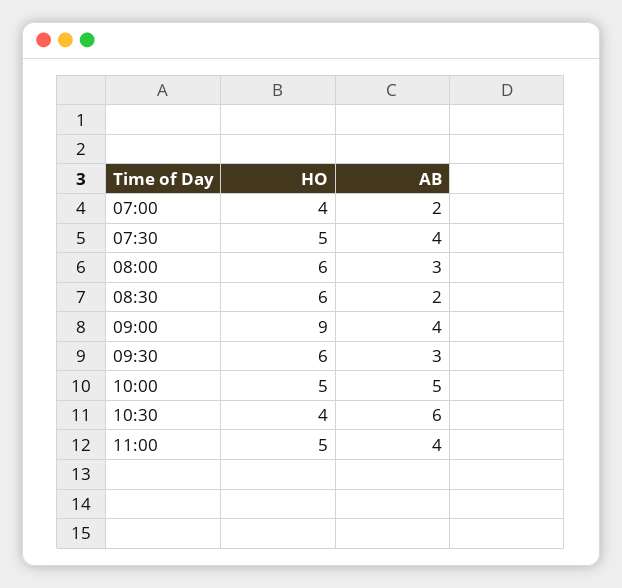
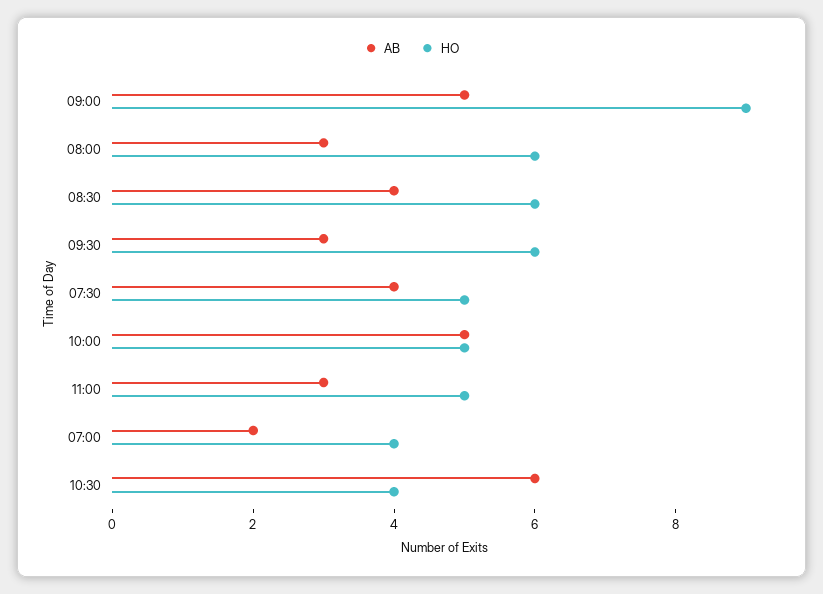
AB, 08:30: 2 -> 4
AB, 09:00: 4 -> 5
AB, 11:00: 4 -> 3

